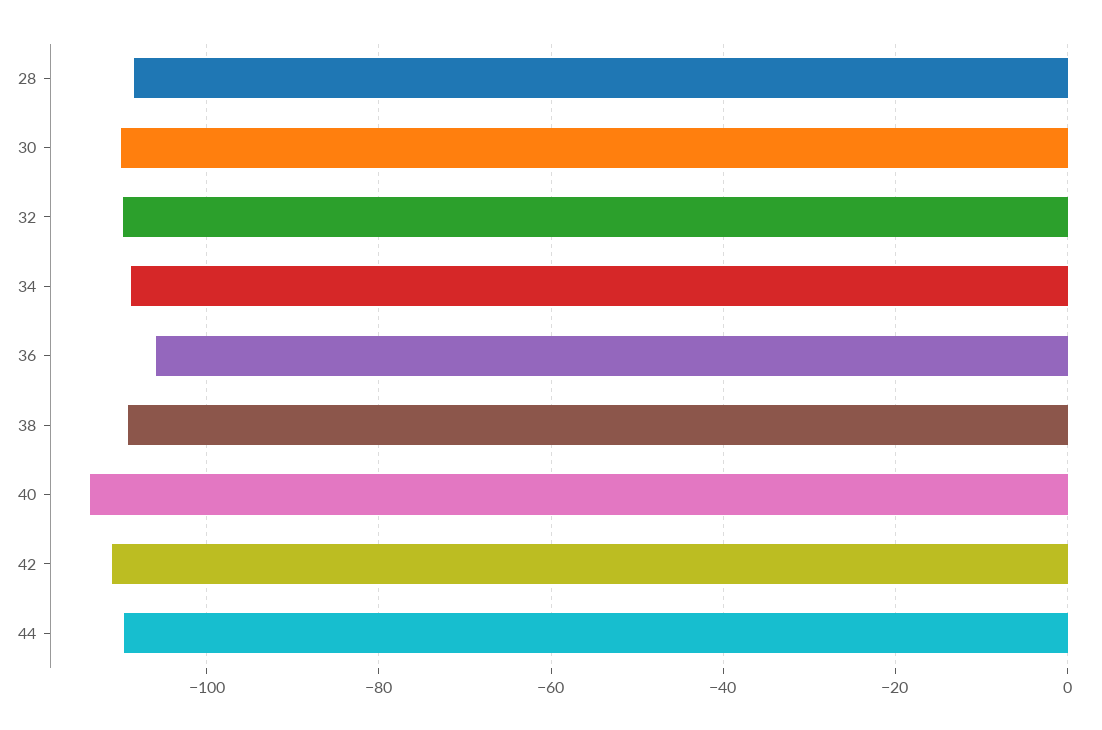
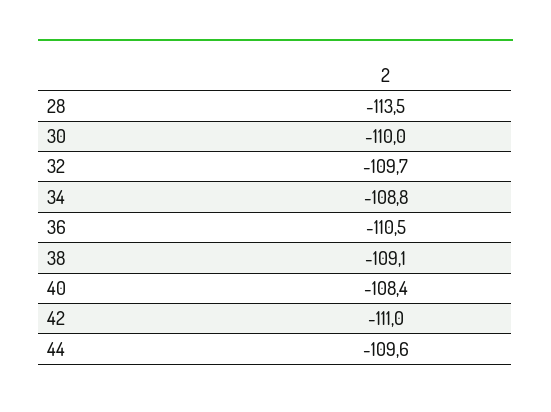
28: -108 -> -113.5
36: -106 -> -110.5
40: -114 -> -108.4

